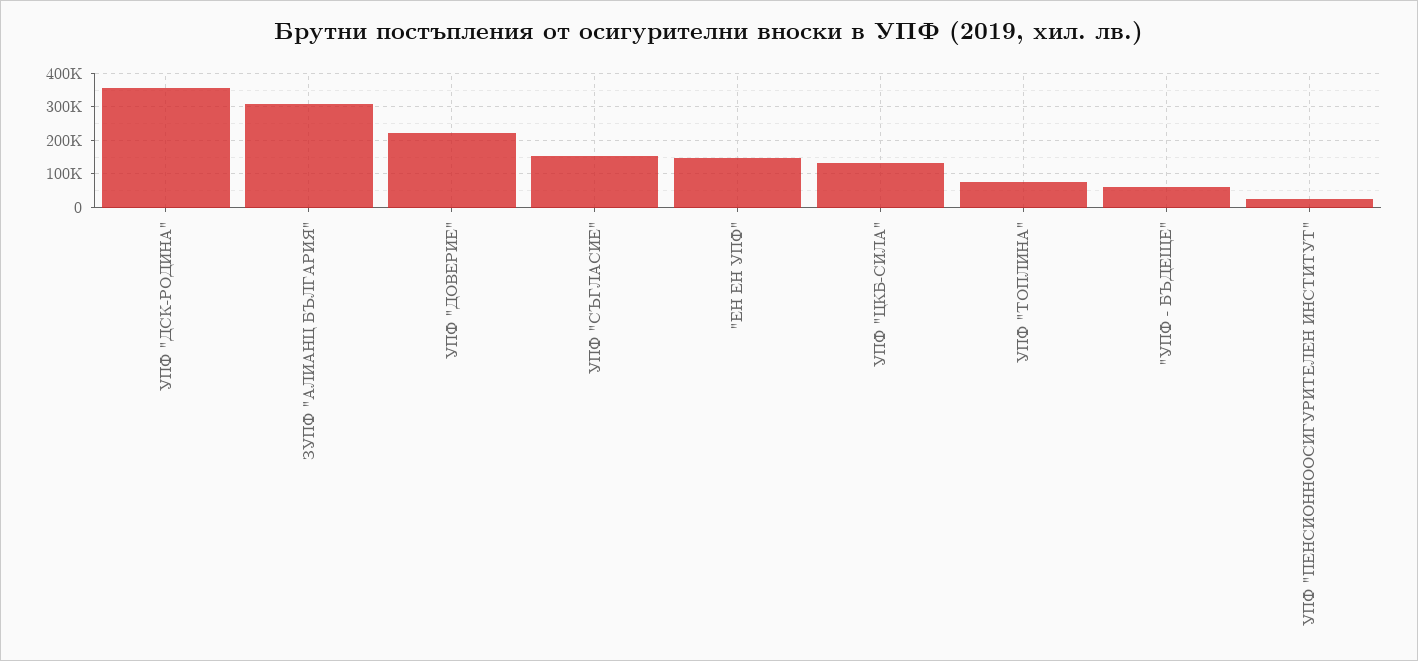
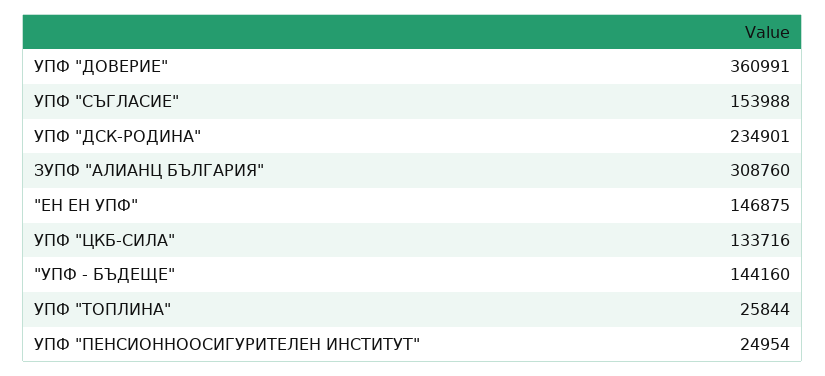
УПФ "ДСК-РОДИНА": 360000 -> 234901
УПФ "ДОВЕРИЕ": 220000 -> 360991
УПФ "ТОПЛИНА": 80000 -> 25844
"УПФ - БЪДЕЩЕ": 60000 -> 144160

